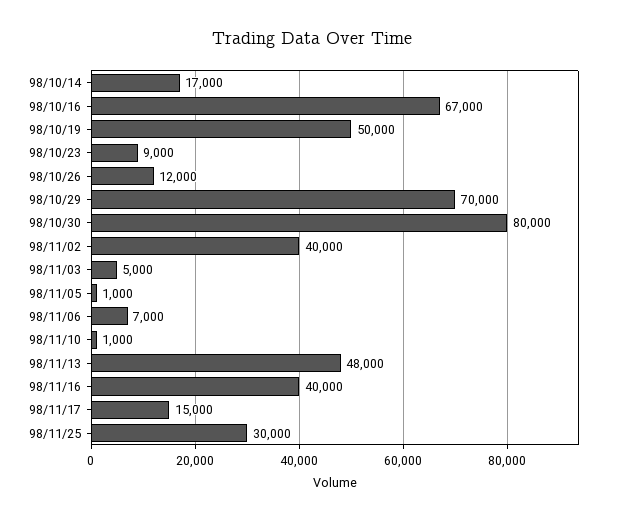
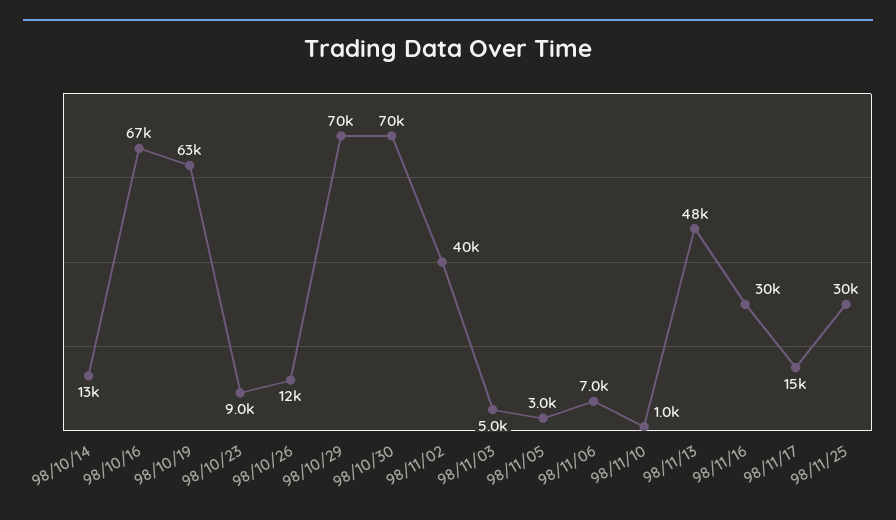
98/10/14: 17000 -> 13000
98/10/19: 50000 -> 63000
98/10/30: 80000 -> 70000
98/11/05: 1000 -> 3000
98/11/16: 40000 -> 30000

